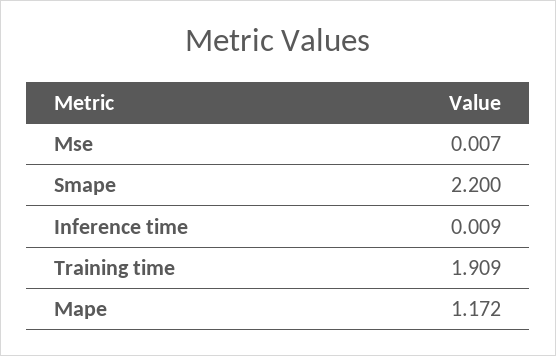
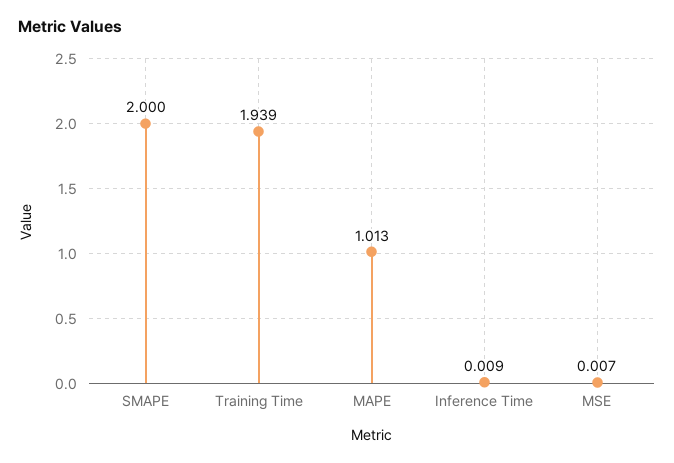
Smape: 2.2 -> 2
Training time: 1.909 -> 1.939
Mape: 1.172 -> 1.013

